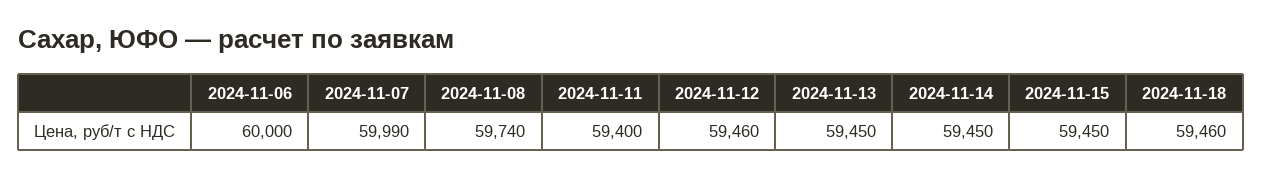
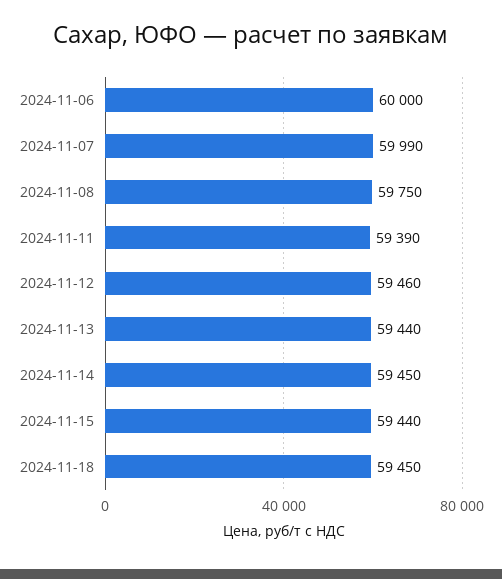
2024-11-08: 59740 -> 59750
2024-11-11: 59400 -> 59390
2024-11-13: 59450 -> 59440
2024-11-15: 59450 -> 59440
2024-11-18: 59460 -> 59450

